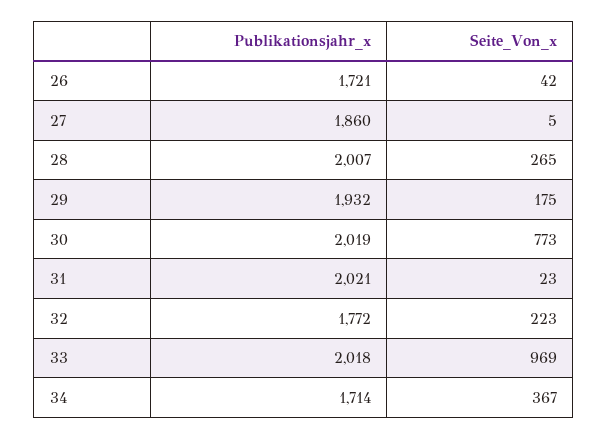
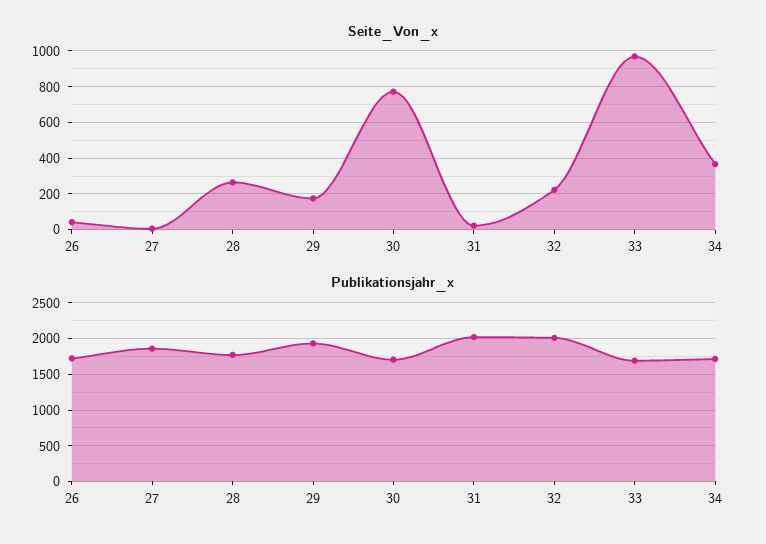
Publikationsjahr_x, 28: 2007 -> 1800
Publikationsjahr_x, 30: 2019 -> 1700
Publikationsjahr_x, 32: 1772 -> 2000
Publikationsjahr_x, 33: 2018 -> 1700

